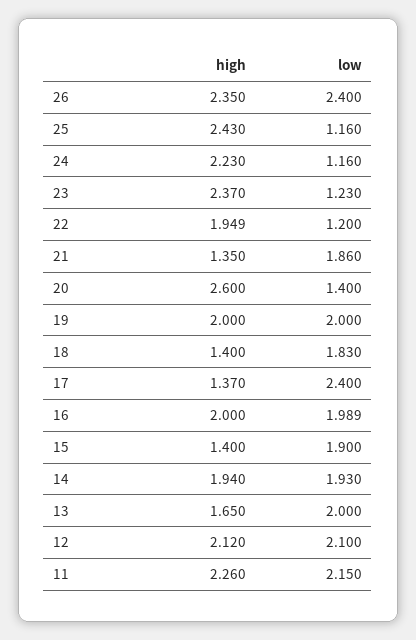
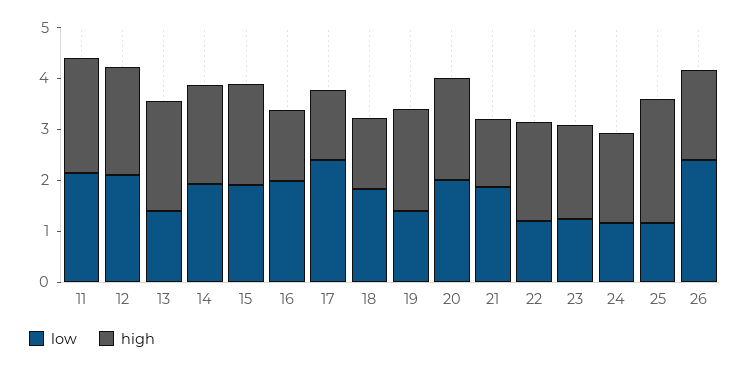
high, 26: 2.35 -> 1.8
high, 24: 2.23 -> 1.8
high, 23: 2.37 -> 1.8
high, 20: 2.6 -> 2
low, 20: 1.4 -> 2
low, 19: 2 -> 1.4
high, 16: 2 -> 1.4
high, 15: 1.4 -> 2
high, 13: 1.65 -> 2.2
low, 13: 2 -> 1.4

